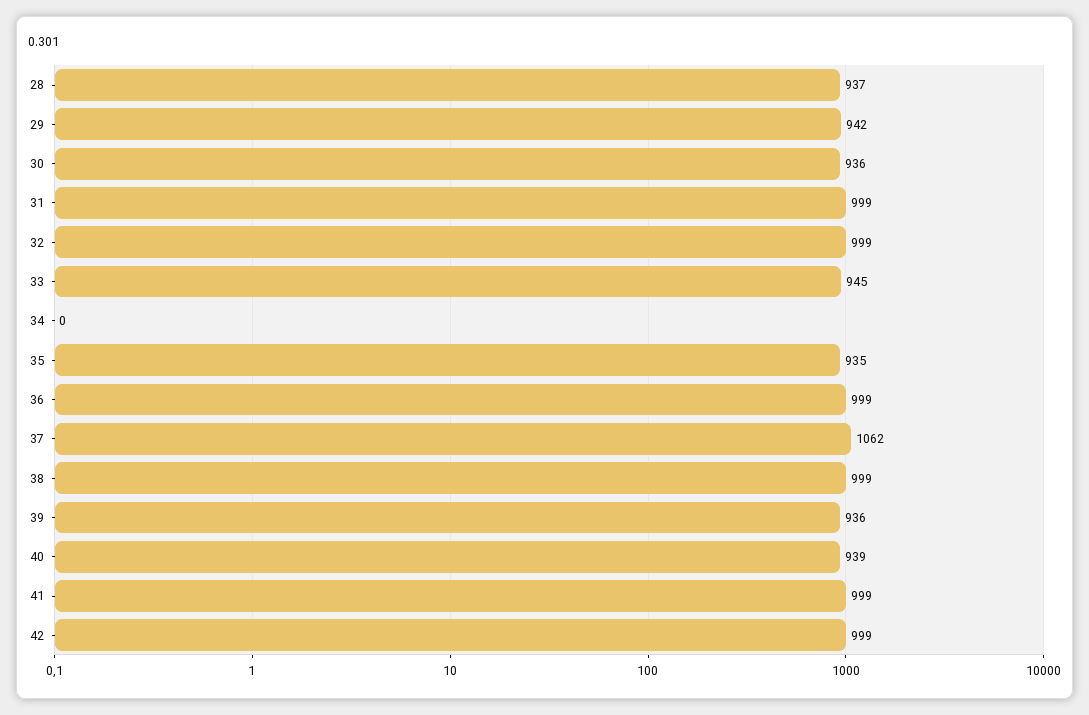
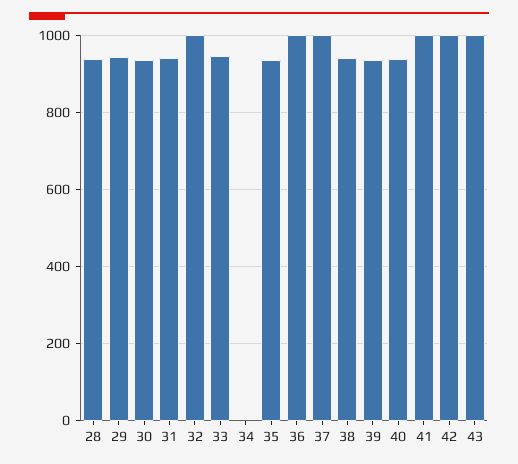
31: 999 -> 940
37: 1062 -> 1000
38: 999 -> 940
43: none -> 1000

